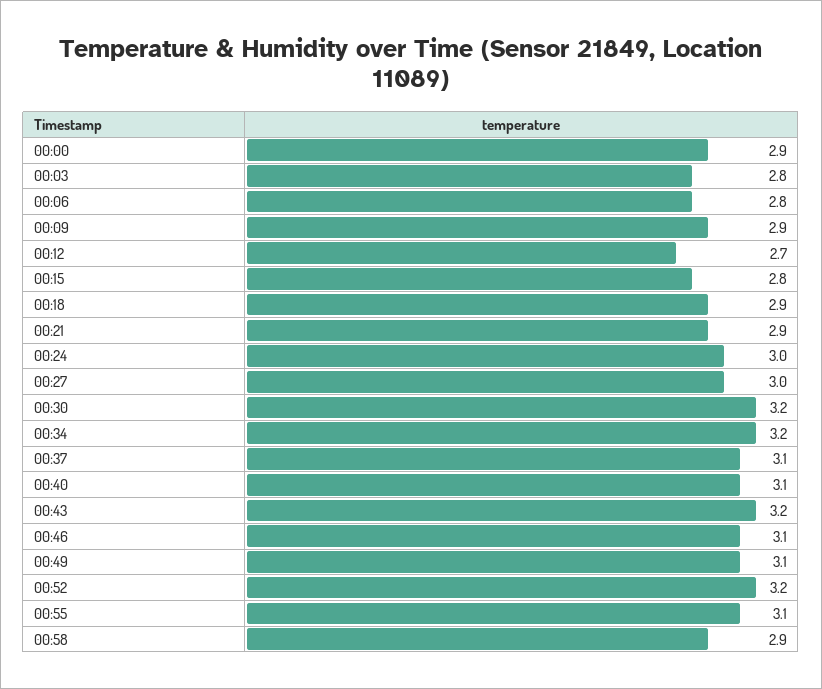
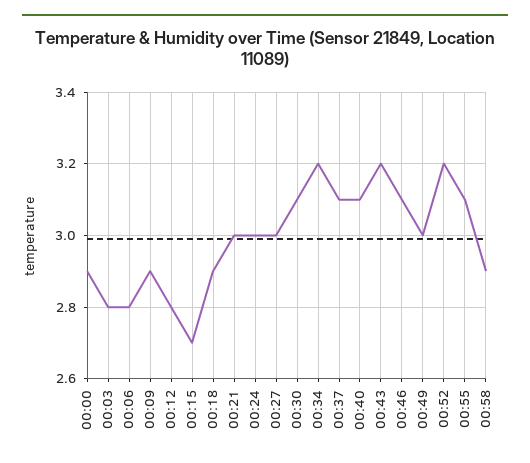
00:12: 2.7 -> 2.8
00:15: 2.8 -> 2.7
00:21: 2.9 -> 3
00:30: 3.2 -> 3.1
00:49: 3.1 -> 3

